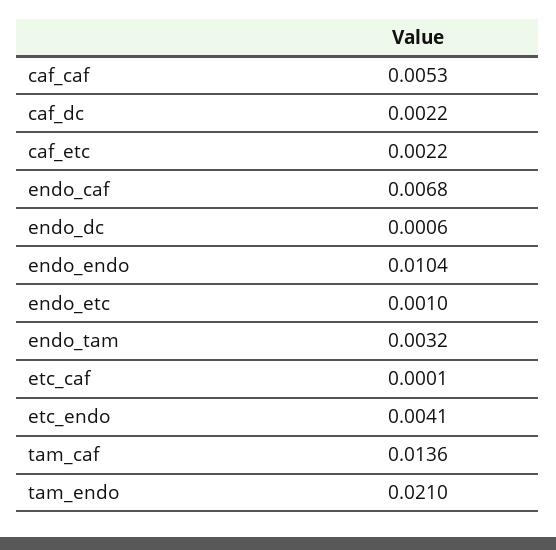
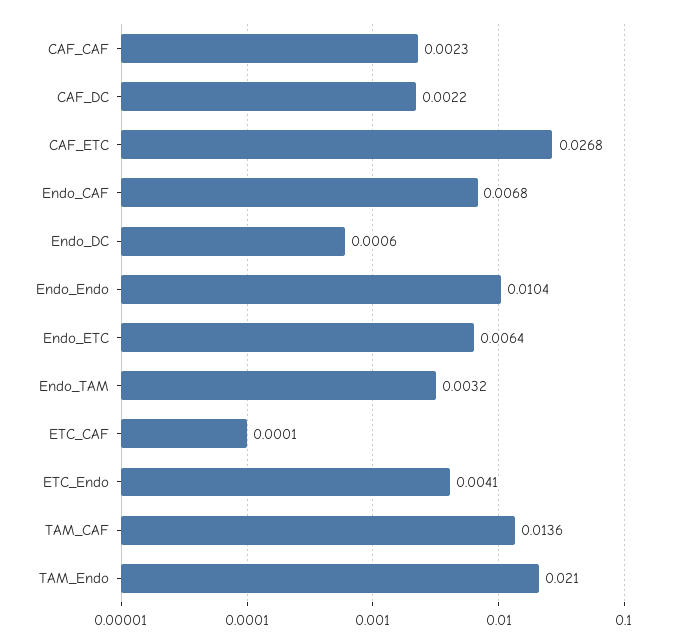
caf_caf: 0.0053 -> 0.0023
caf_etc: 0.0022 -> 0.0268
endo_etc: 0.001 -> 0.0064

